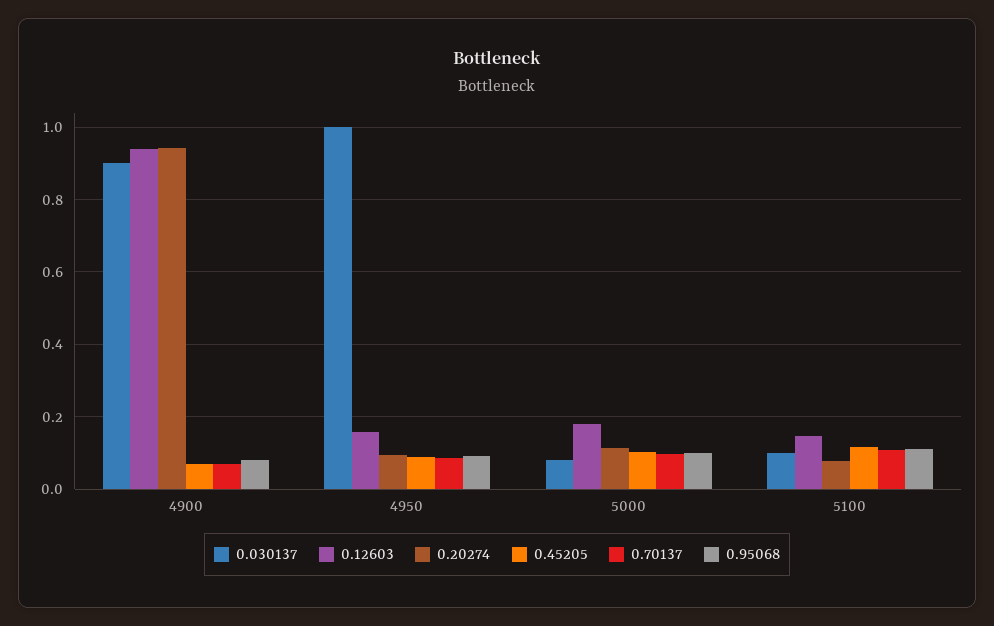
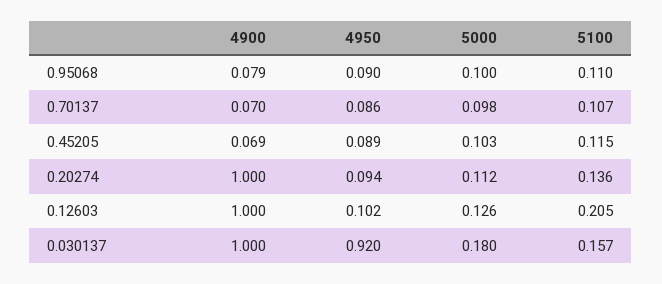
0.030137, 4900: 0.9 -> 1
0.12603, 4900: 0.94 -> 1
0.20274, 4900: 0.94 -> 1
0.030137, 4950: 1 -> 0.92
0.12603, 4950: 0.16 -> 0.102
0.030137, 5000: 0.08 -> 0.18
0.12603, 5000: 0.18 -> 0.126
0.030137, 5100: 0.1 -> 0.157
0.12603, 5100: 0.14 -> 0.205
0.20274, 5100: 0.08 -> 0.136

